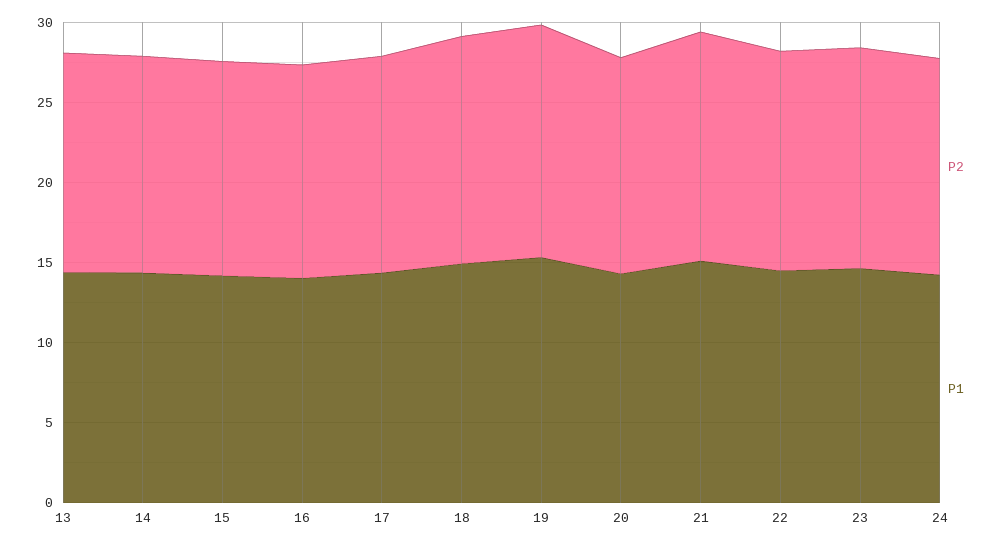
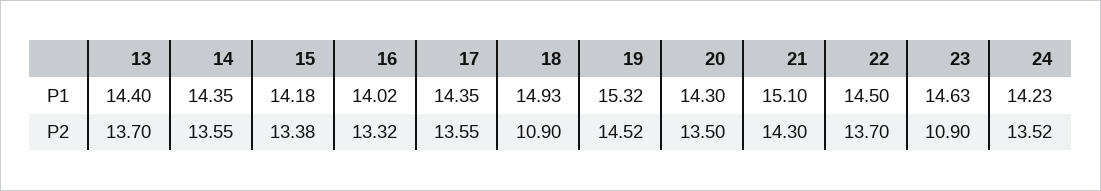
P2, 18: 14 -> 10.9
P2, 23: 14 -> 10.9

